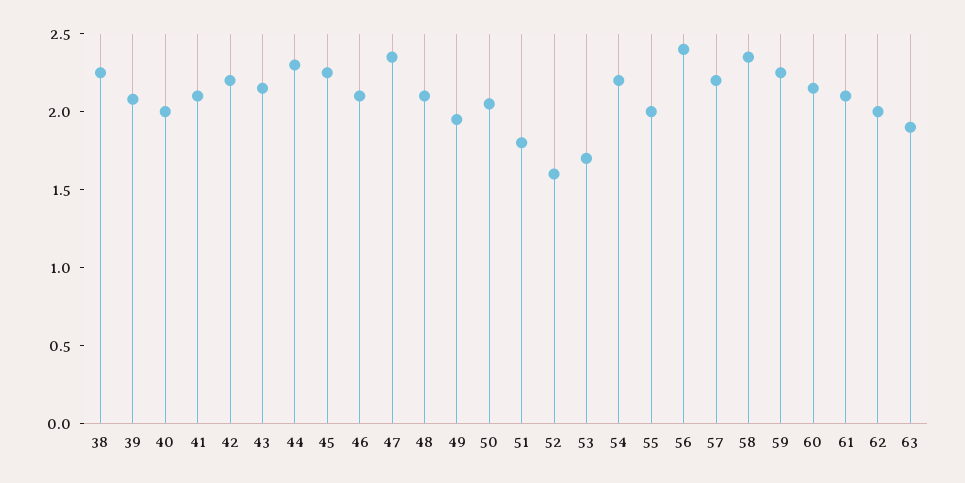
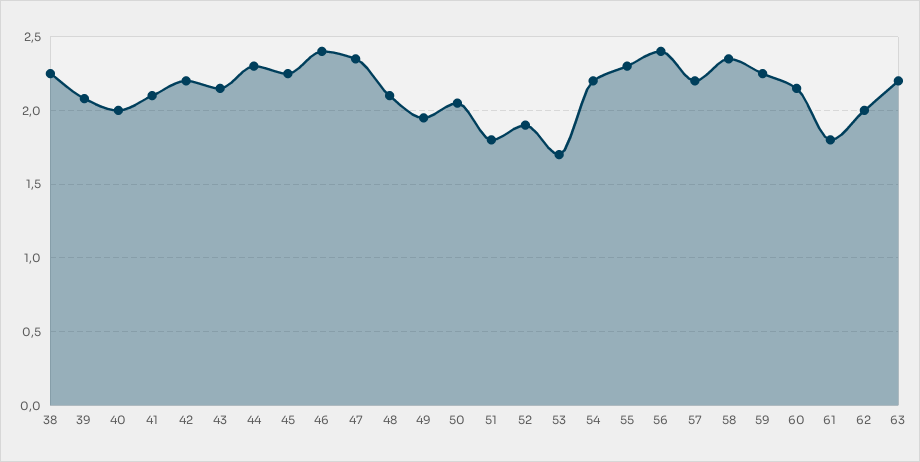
46: 2.1 -> 2.4
52: 1.6 -> 1.9
55: 2 -> 2.3
61: 2.1 -> 1.8
63: 1.9 -> 2.2

